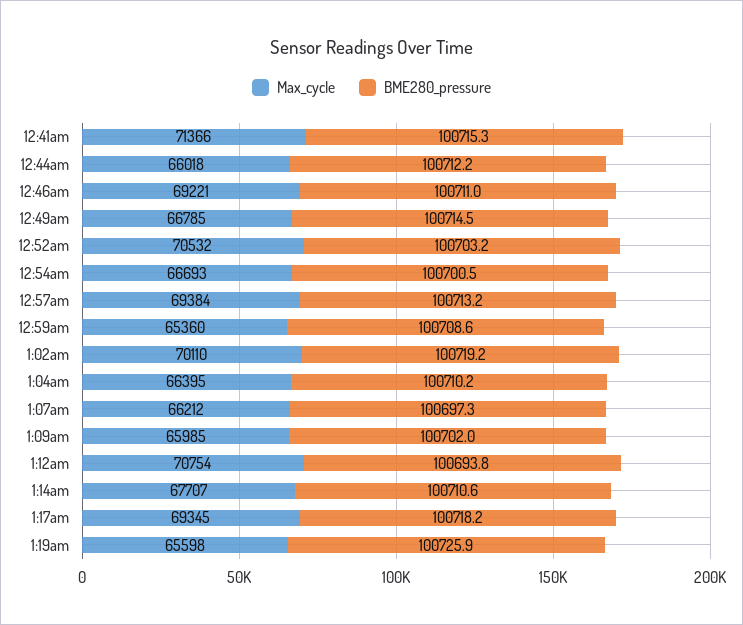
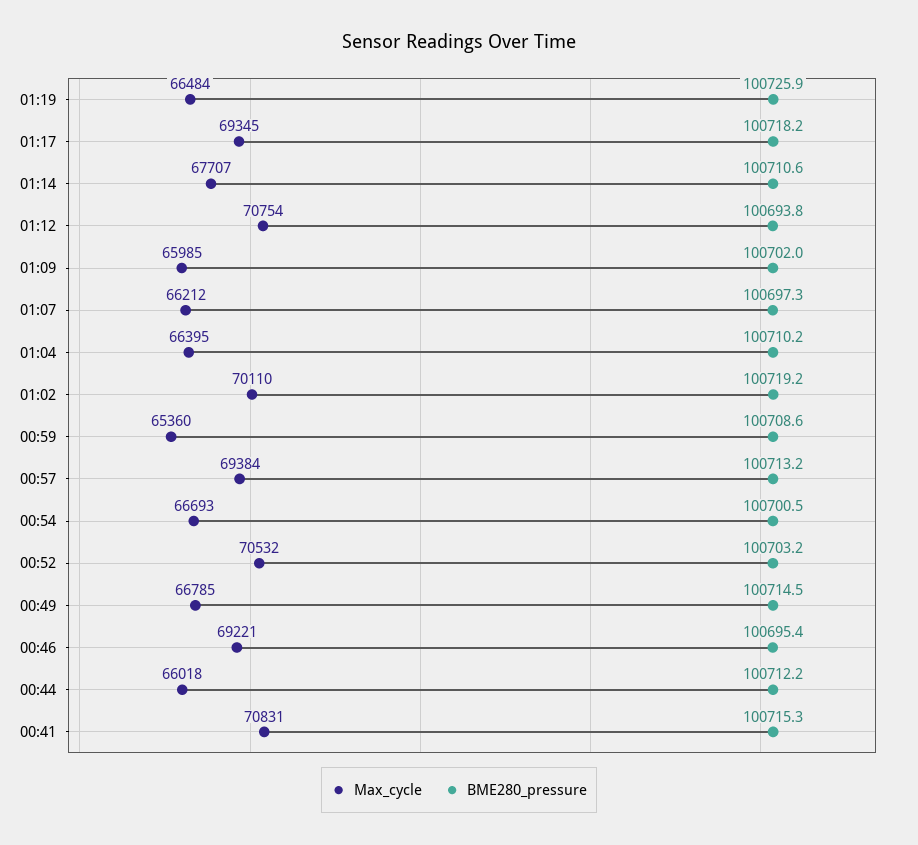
Max_cycle, 12:41am: 71366 -> 70831
BME280_pressure, 12:46am: 100711 -> 100695.4
Max_cycle, 1:19am: 65598 -> 66484

